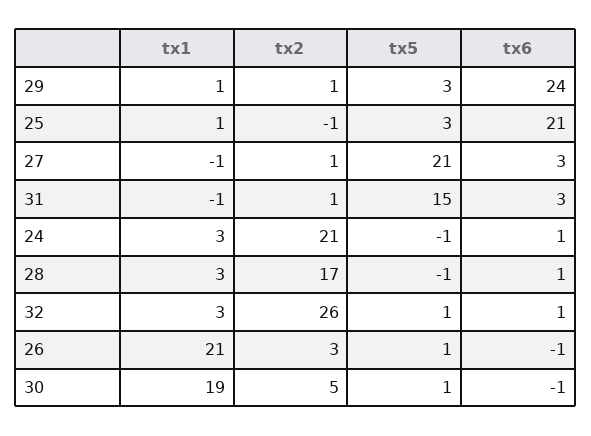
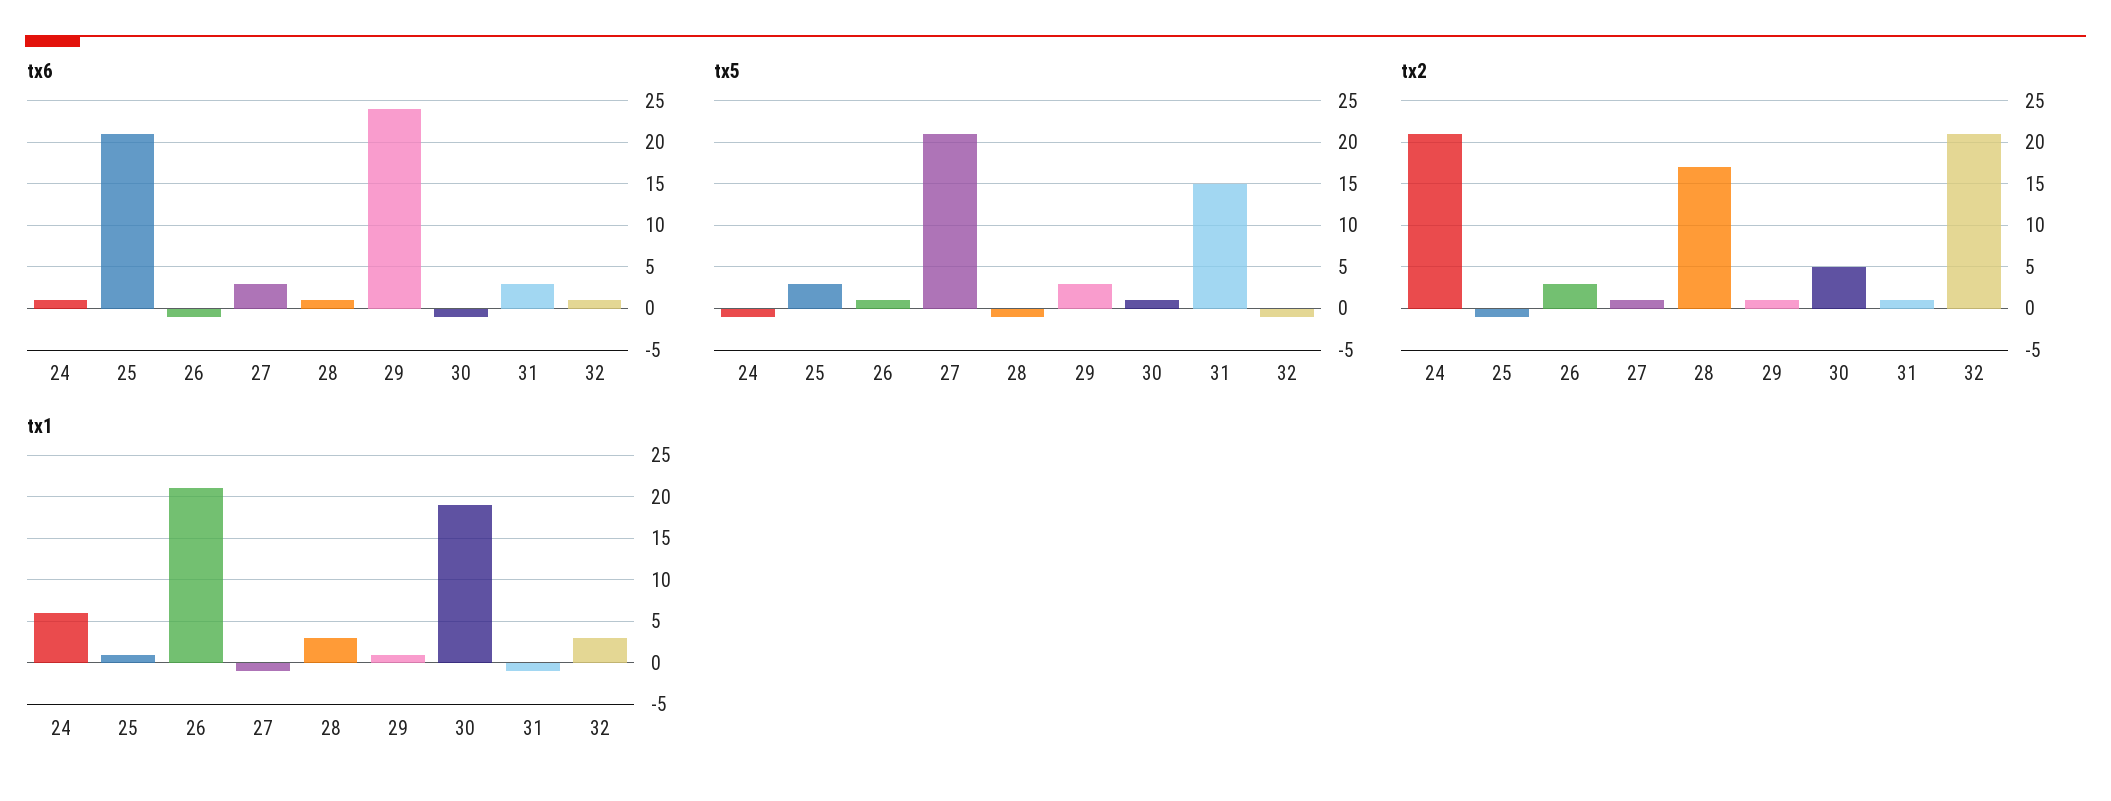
tx1, 24: 3 -> 6
tx2, 32: 26 -> 21
tx5, 32: 1 -> -1

